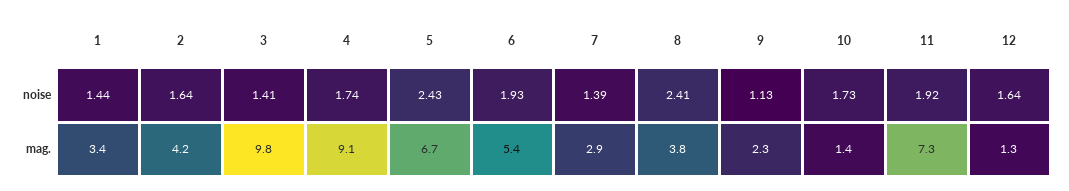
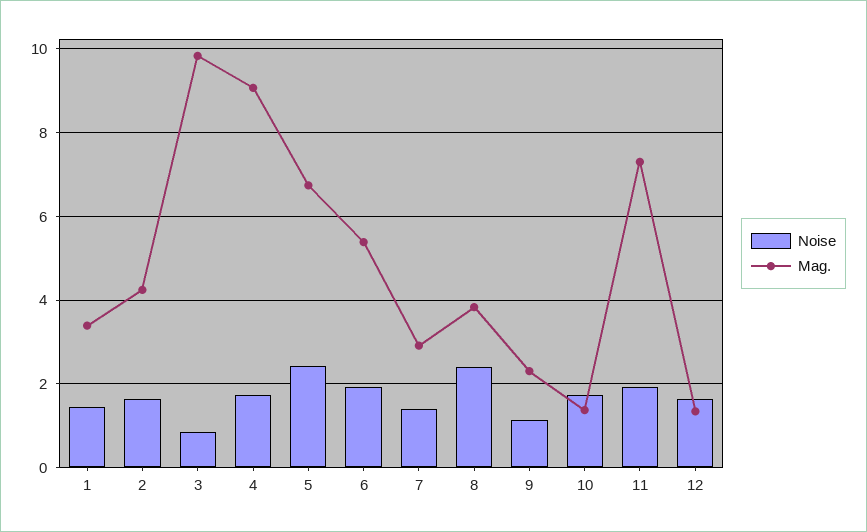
noise, 3: 1.41 -> 0.8

